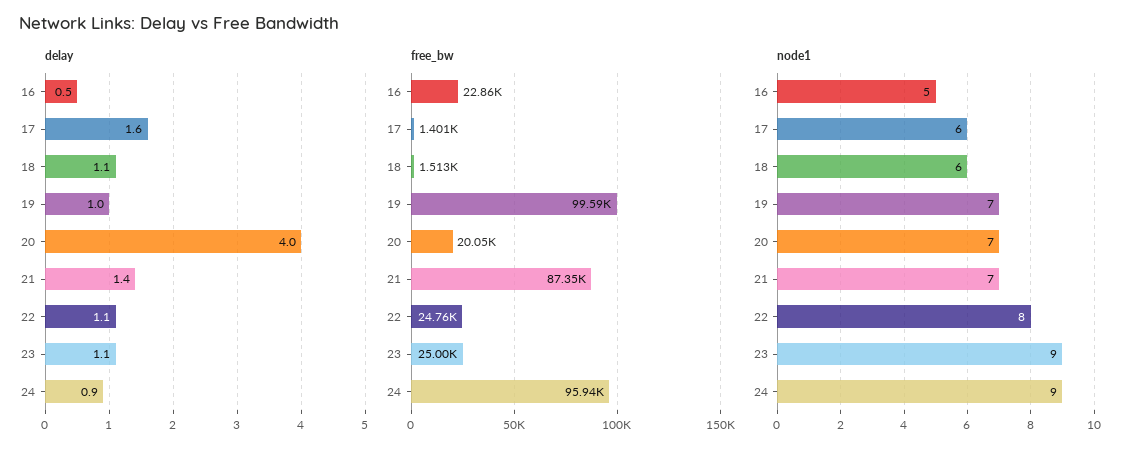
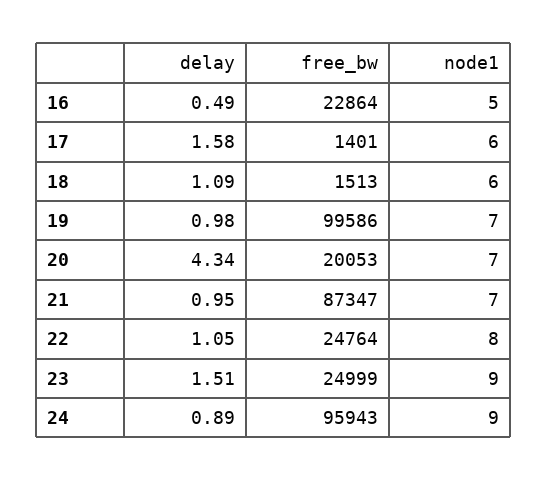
delay, 20: 4 -> 4.34
delay, 21: 1.4 -> 0.95
delay, 23: 1.1 -> 1.51

